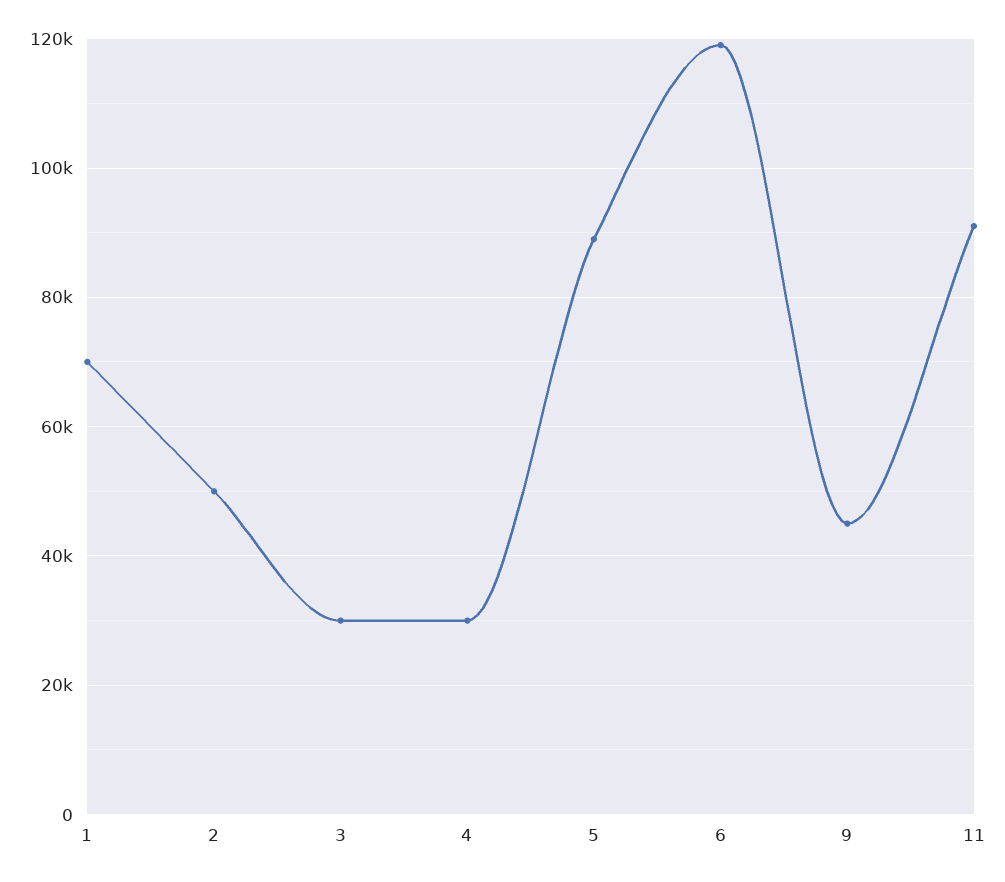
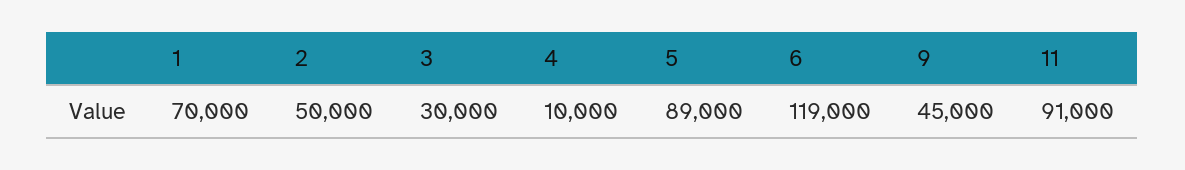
4: 30000 -> 10000

